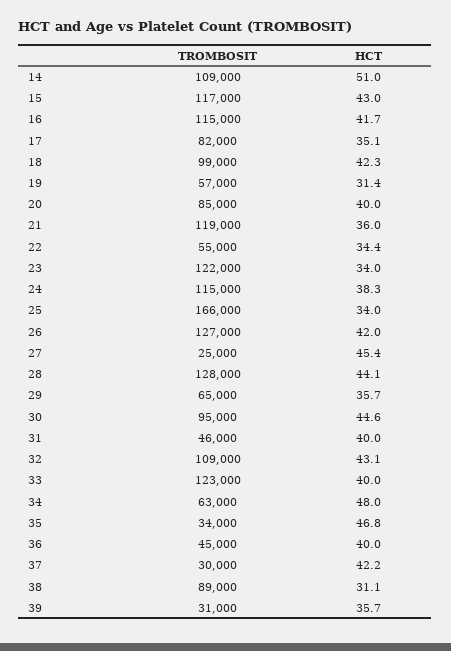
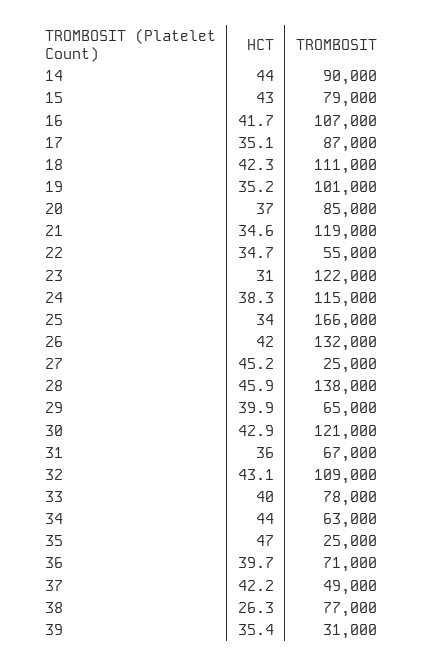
TROMBOSIT, 14: 109000 -> 90000
HCT, 14: 51 -> 44
TROMBOSIT, 15: 117000 -> 79000
TROMBOSIT, 16: 115000 -> 107000
TROMBOSIT, 17: 82000 -> 87000
TROMBOSIT, 18: 99000 -> 111000
TROMBOSIT, 19: 57000 -> 101000
HCT, 19: 31.4 -> 35.2
HCT, 20: 40 -> 37
HCT, 21: 36 -> 34.6
HCT, 22: 34.4 -> 34.7
HCT, 23: 34 -> 31
TROMBOSIT, 26: 127000 -> 132000
HCT, 27: 45.4 -> 45.2
TROMBOSIT, 28: 128000 -> 138000
HCT, 28: 44.1 -> 45.9
HCT, 29: 35.7 -> 39.9
TROMBOSIT, 30: 95000 -> 121000
HCT, 30: 44.6 -> 42.9
TROMBOSIT, 31: 46000 -> 67000
HCT, 31: 40 -> 36
TROMBOSIT, 33: 123000 -> 78000
HCT, 34: 48 -> 44
TROMBOSIT, 35: 34000 -> 25000
HCT, 35: 46.8 -> 47
TROMBOSIT, 36: 45000 -> 71000
HCT, 36: 40 -> 39.7
TROMBOSIT, 37: 30000 -> 49000
TROMBOSIT, 38: 89000 -> 77000
HCT, 38: 31.1 -> 26.3
HCT, 39: 35.7 -> 35.4

